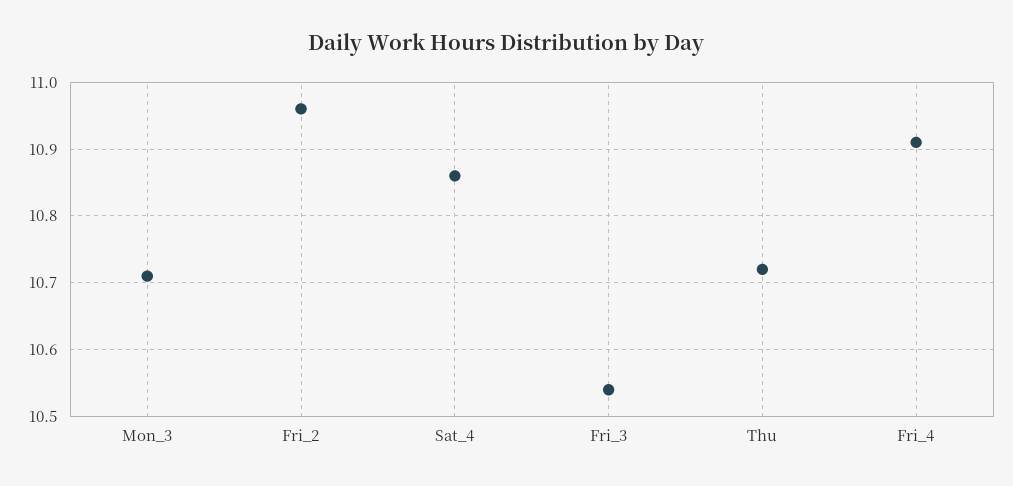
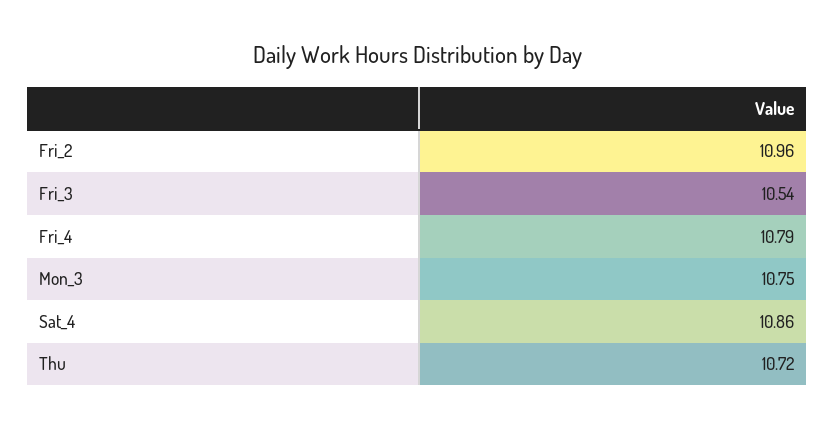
Mon_3: 10.71 -> 10.75
Fri_4: 10.91 -> 10.79

